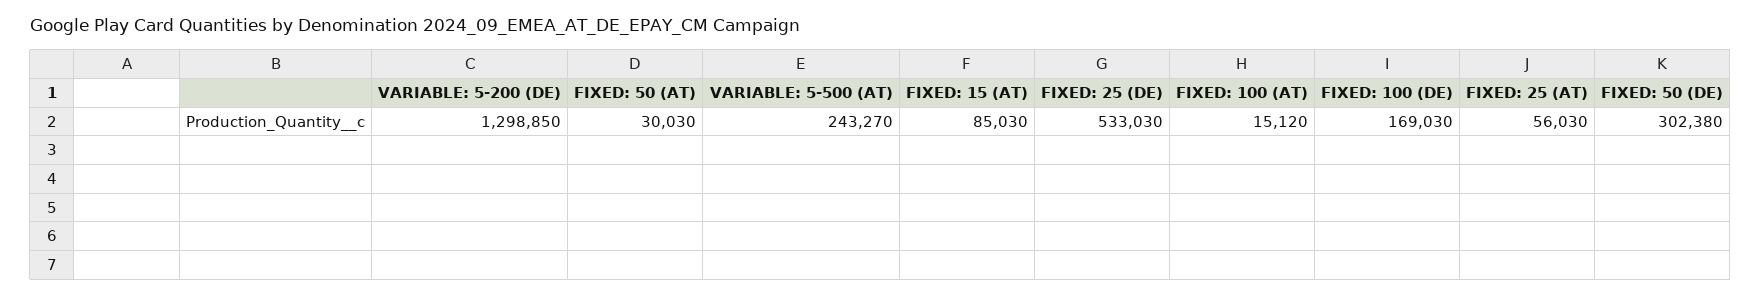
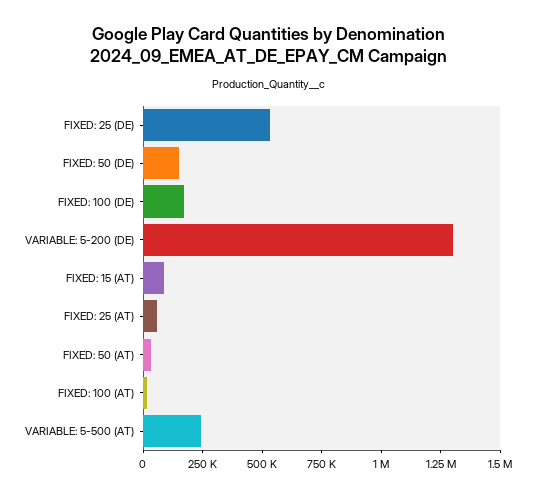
FIXED: 50 (DE): 302380 -> 150000

